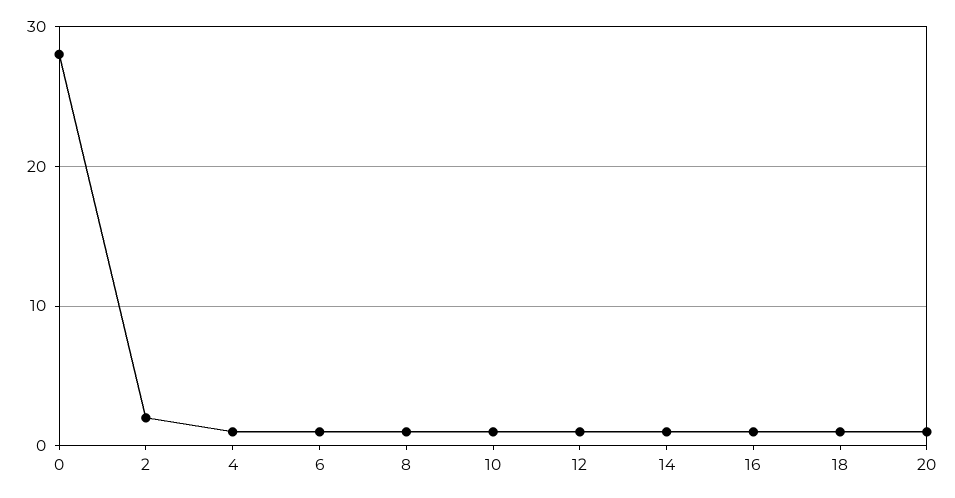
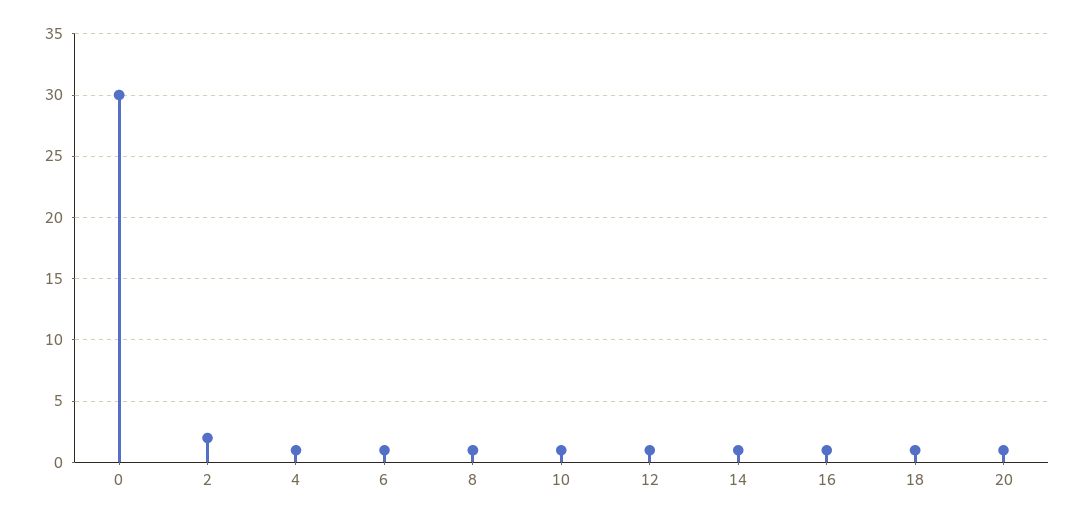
0: 28 -> 30

